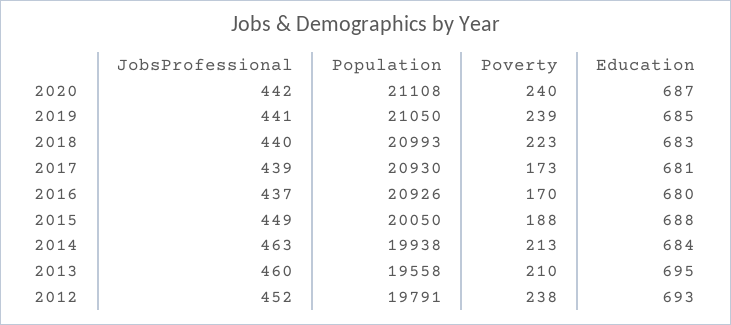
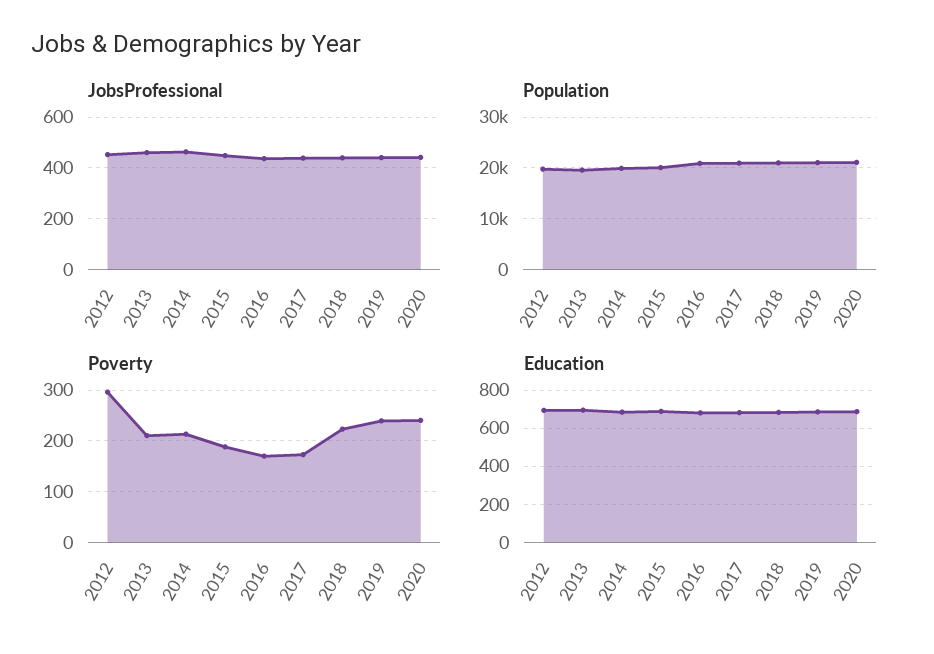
Poverty, 2012: 238 -> 300

